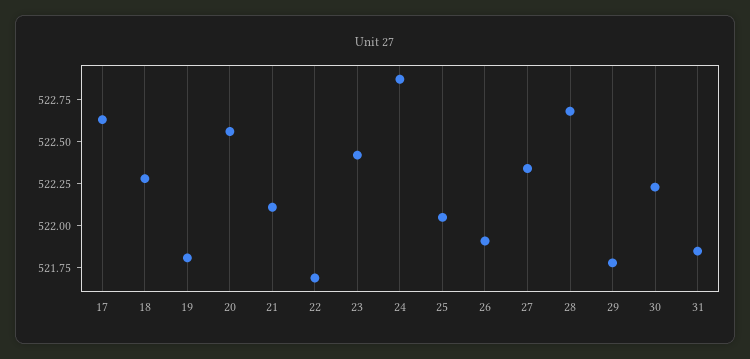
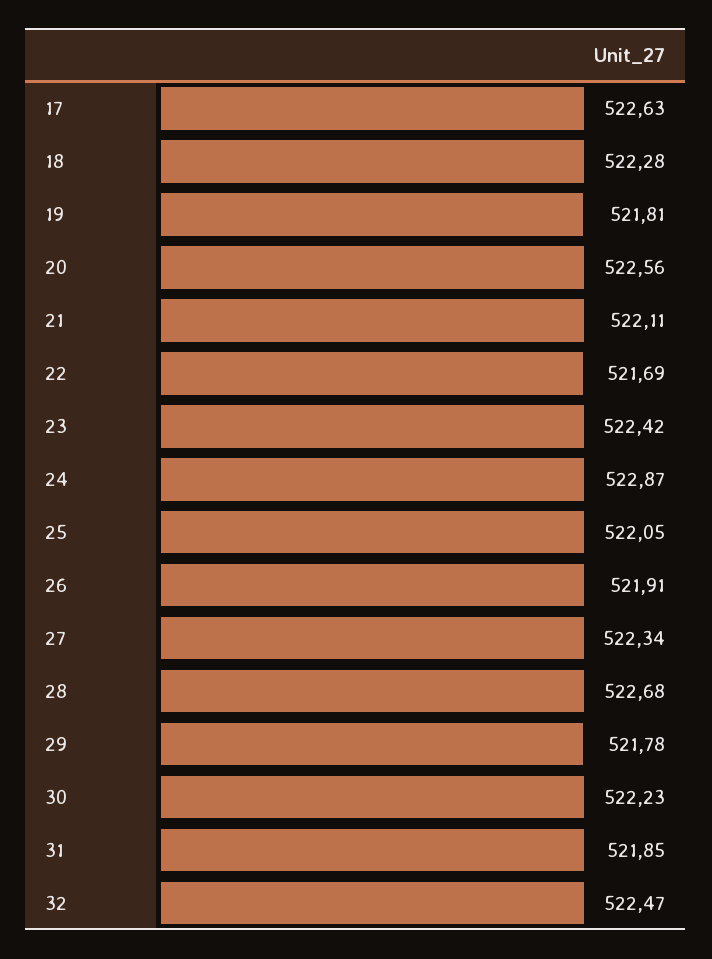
32: none -> 522.47

